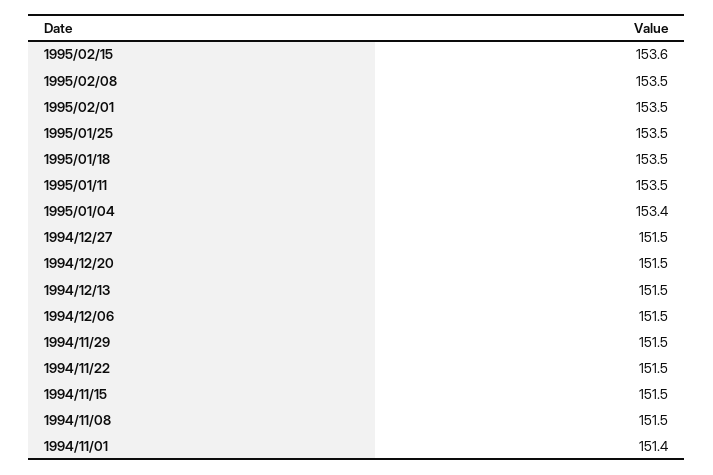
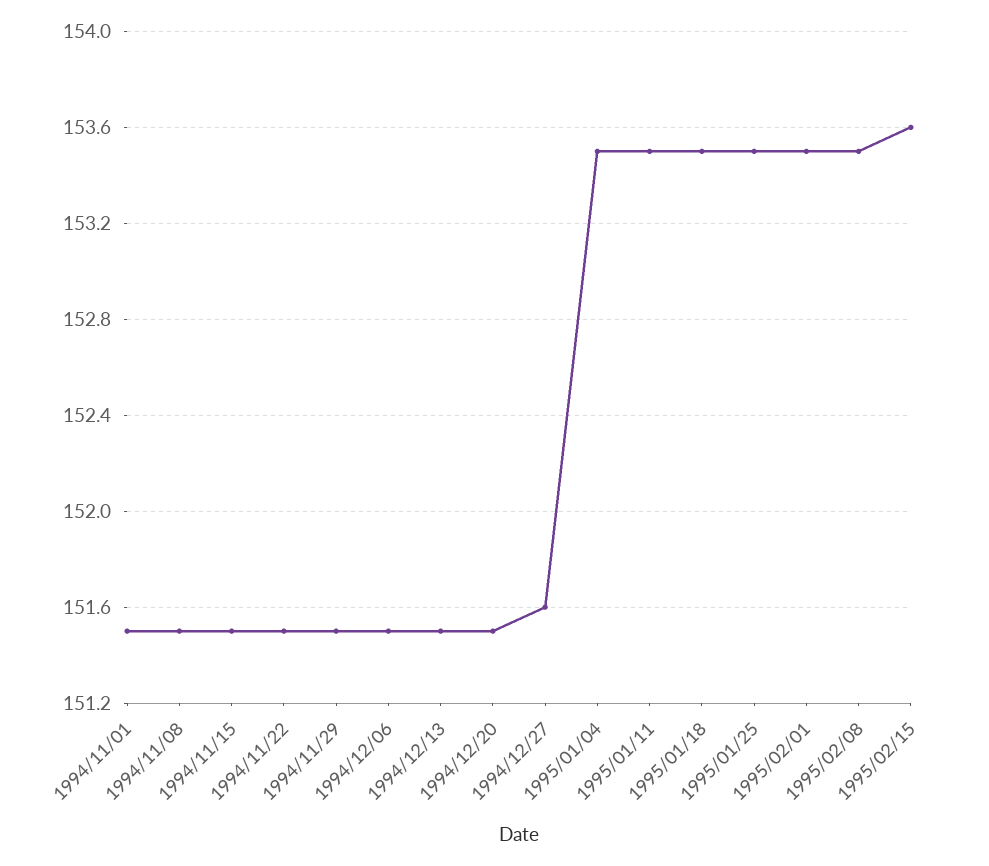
1995/01/04: 153.4 -> 153.5
1994/12/27: 151.5 -> 151.6
1994/11/01: 151.4 -> 151.5

